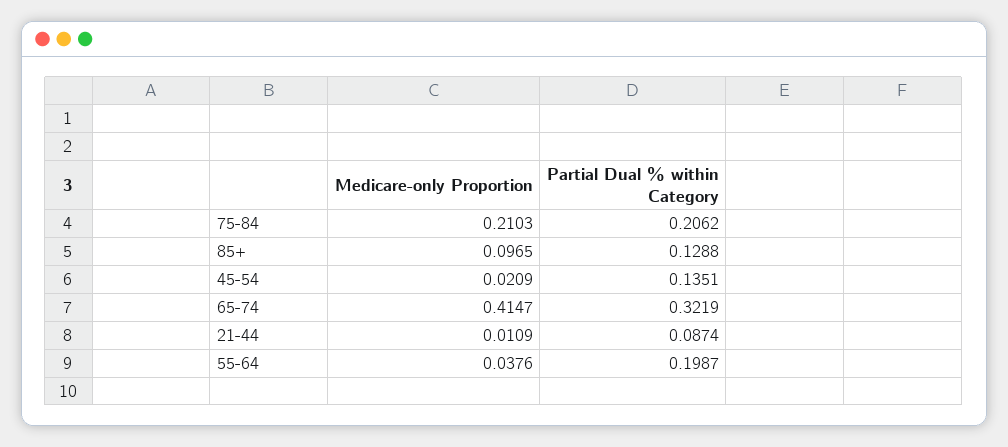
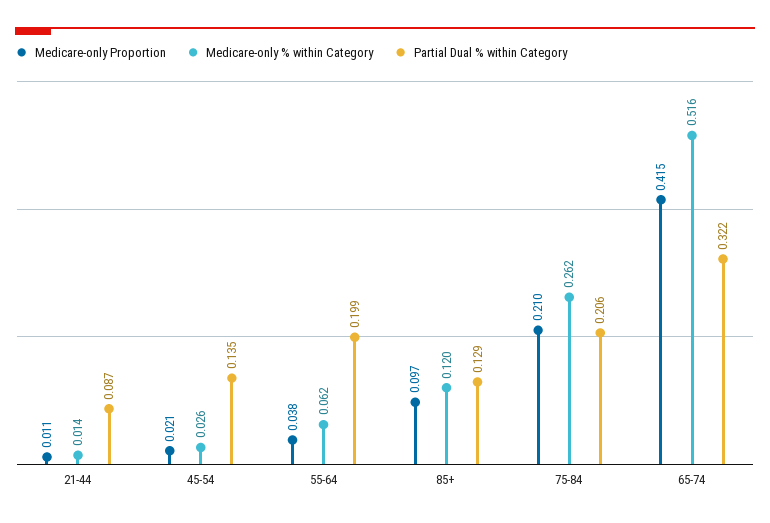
Medicare-only % within Category, 21-44: none -> 0.014
Medicare-only % within Category, 45-54: none -> 0.026
Medicare-only % within Category, 55-64: none -> 0.062
Medicare-only % within Category, 85+: none -> 0.12
Medicare-only % within Category, 75-84: none -> 0.262
Medicare-only % within Category, 65-74: none -> 0.516

